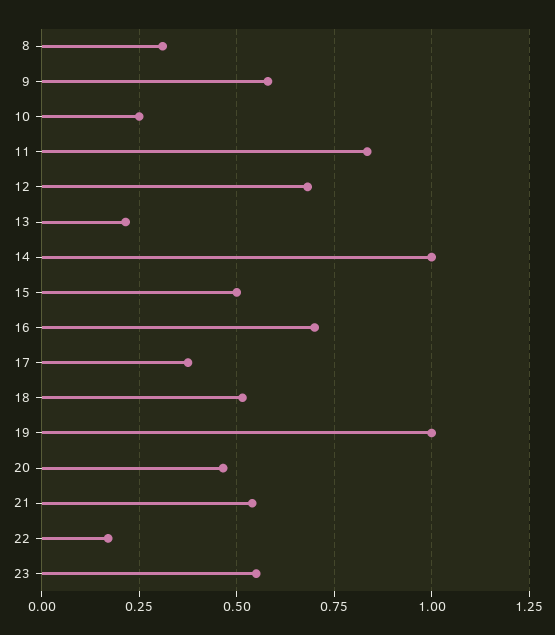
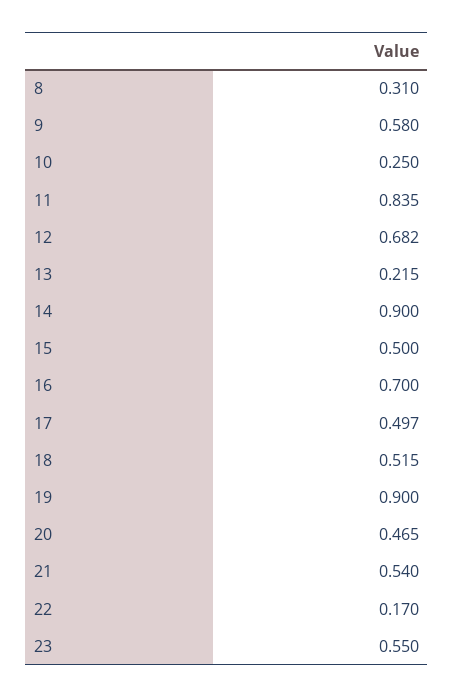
14: 1 -> 0.9
17: 0.375 -> 0.497
19: 1 -> 0.9

